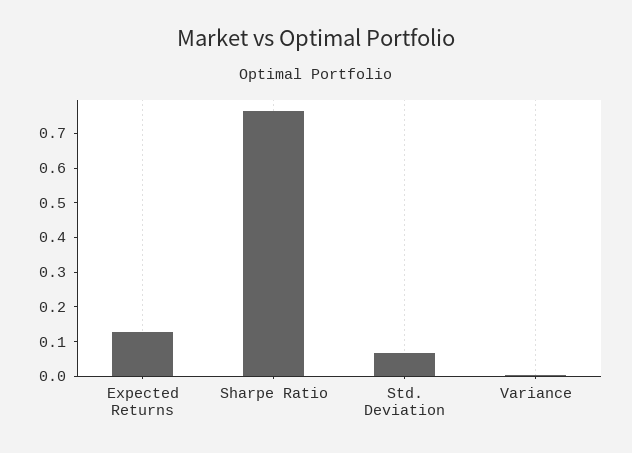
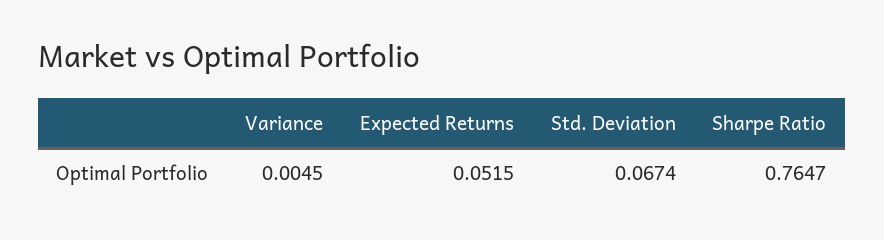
Expected Returns: 0.125 -> 0.0515

